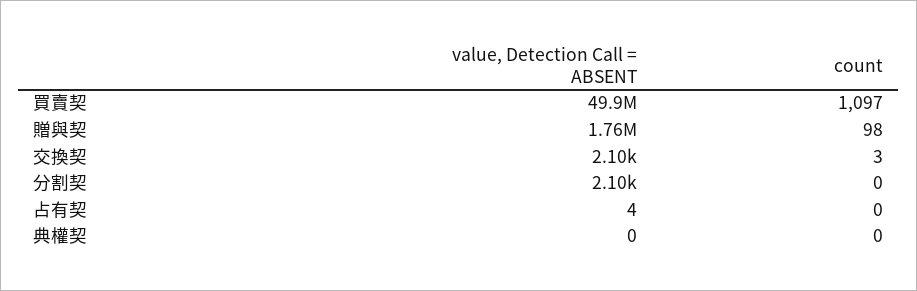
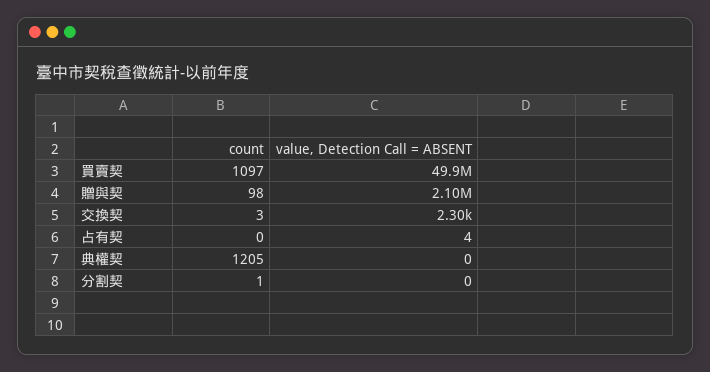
value, Detection Call = ABSENT, 贈與契: 1760000 -> 2100000
value, Detection Call = ABSENT, 交換契: 2100 -> 2300
value, Detection Call = ABSENT, 分割契: 2100 -> 0
count, 分割契: 0 -> 1
count, 典權契: 0 -> 1205

